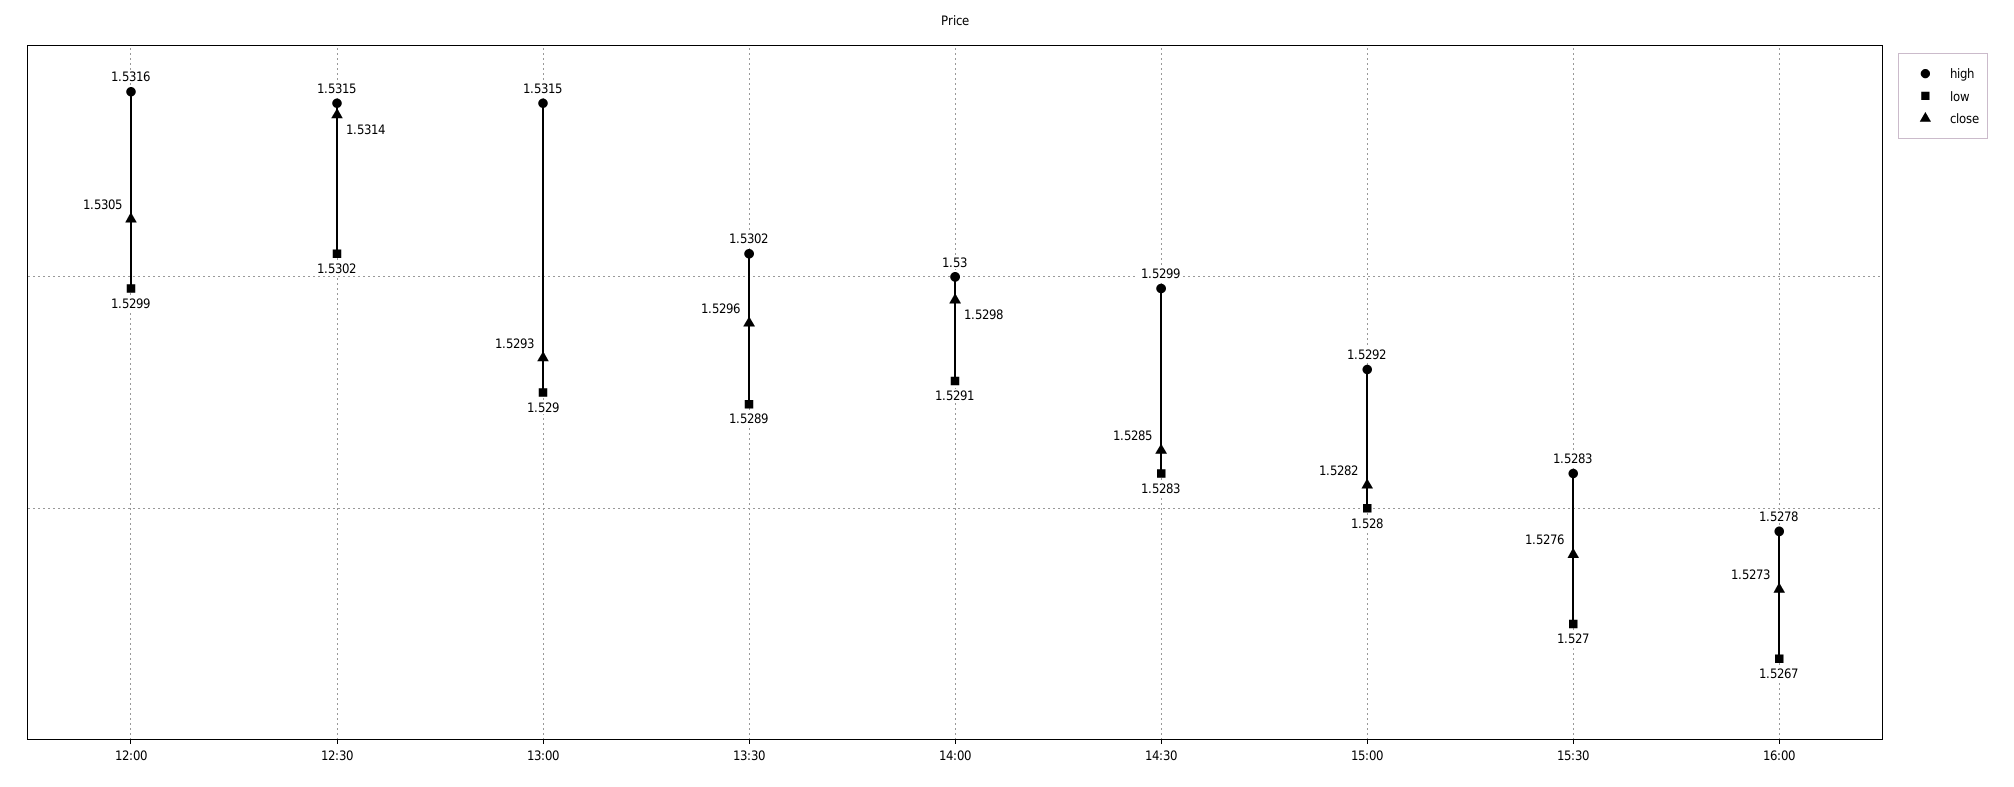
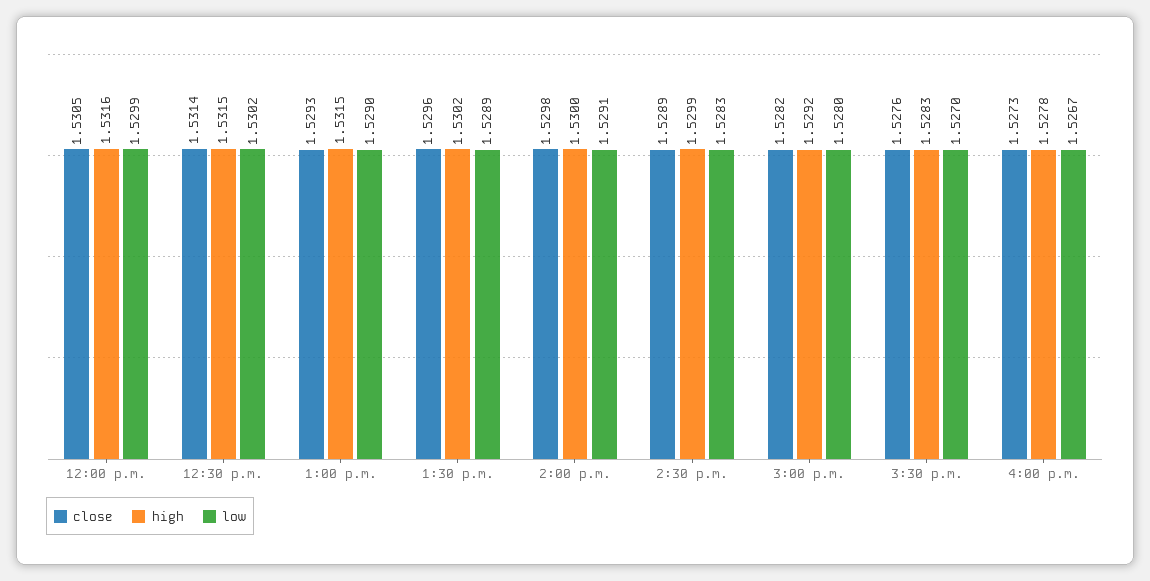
close, 14:30: 1.5285 -> 1.5289

